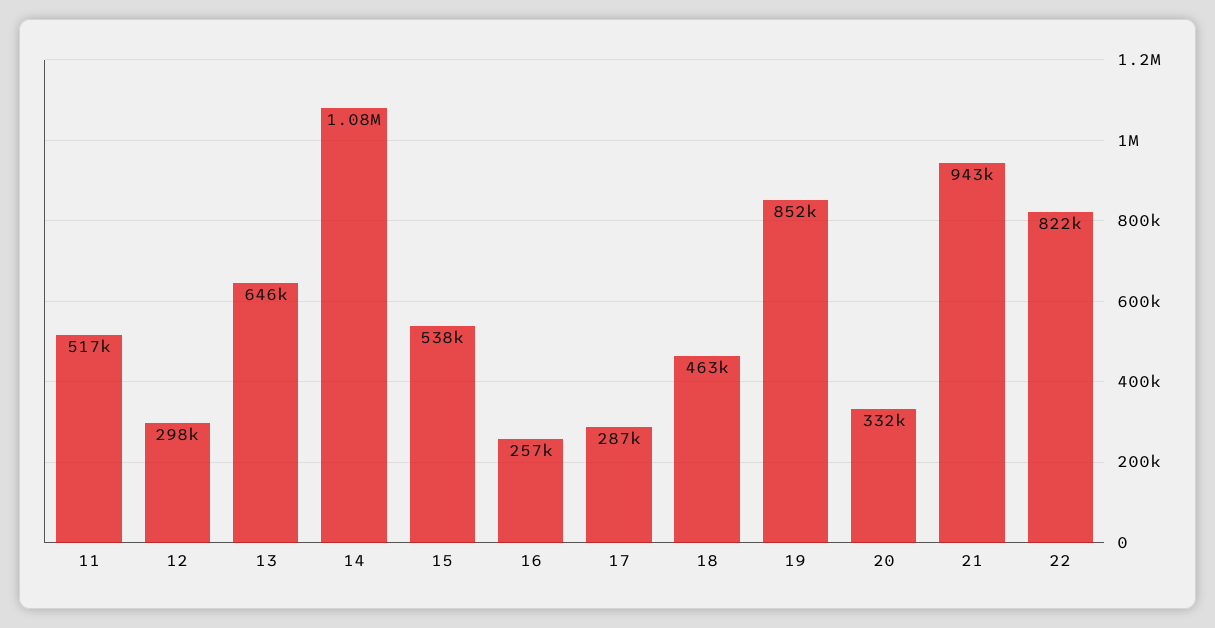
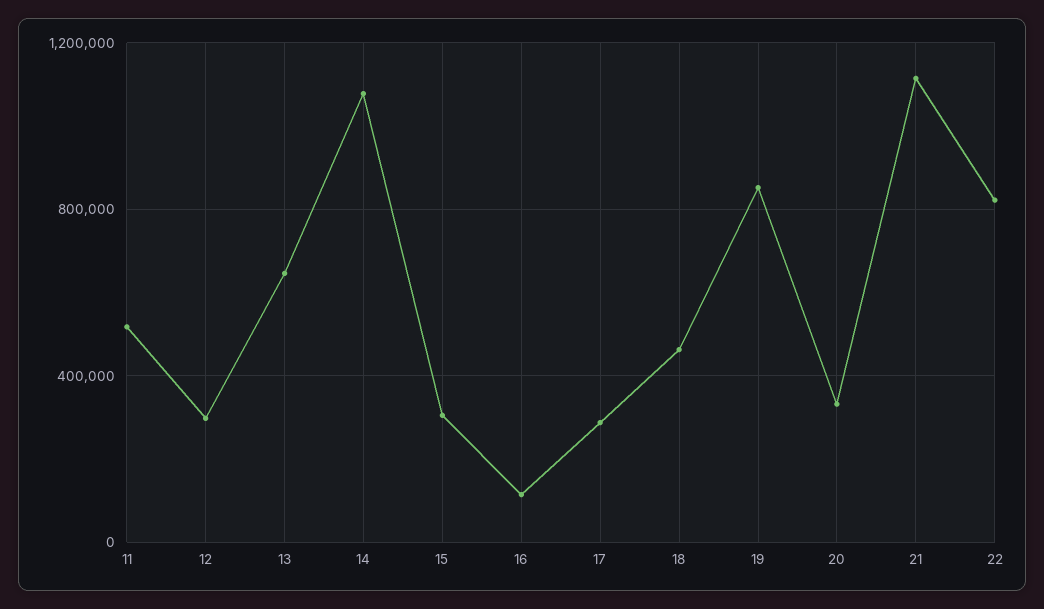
15: 538000 -> 300000
16: 257000 -> 100000
21: 943000 -> 1100000

